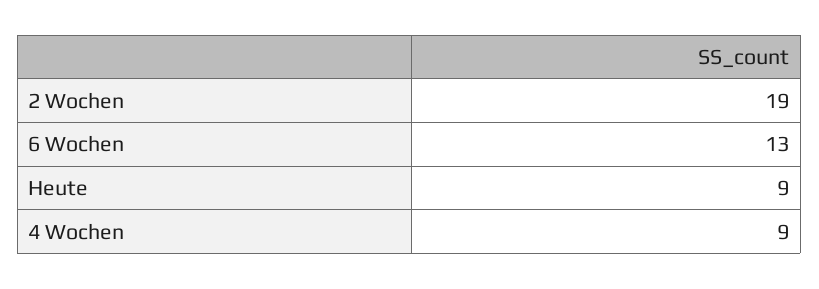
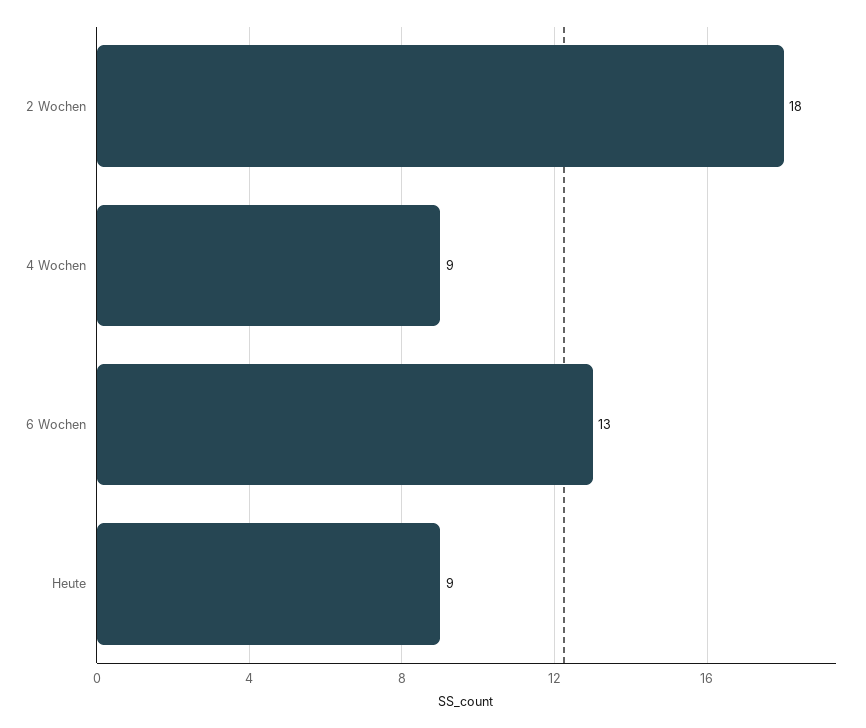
2 Wochen: 19 -> 18

